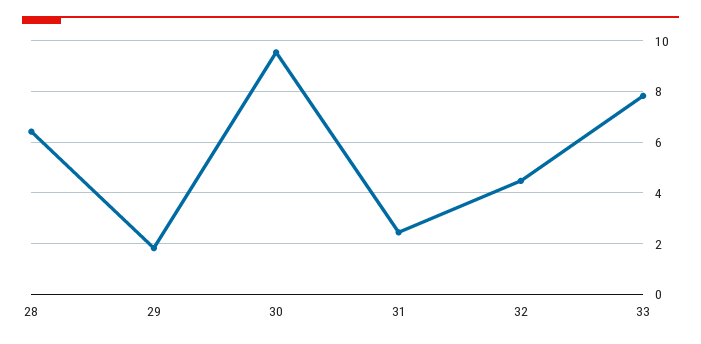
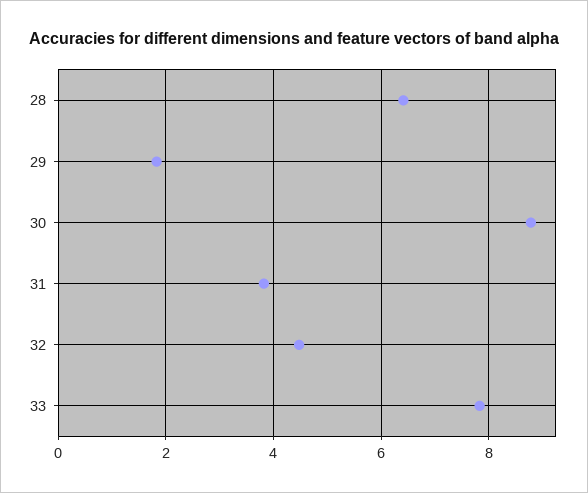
30: 9.5 -> 8.8
31: 2.5 -> 3.8

